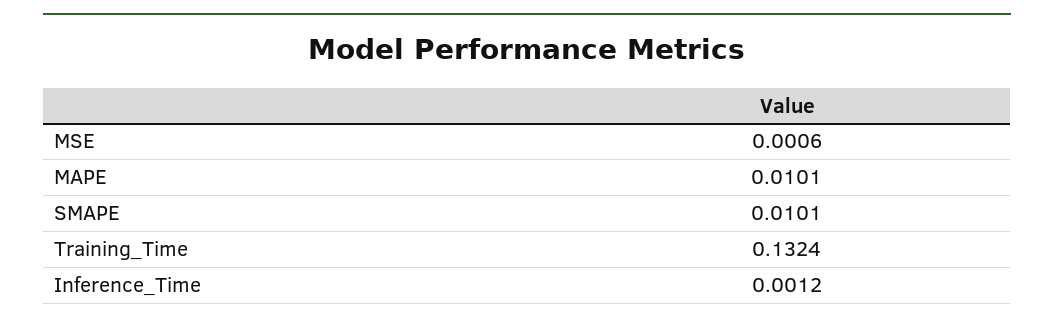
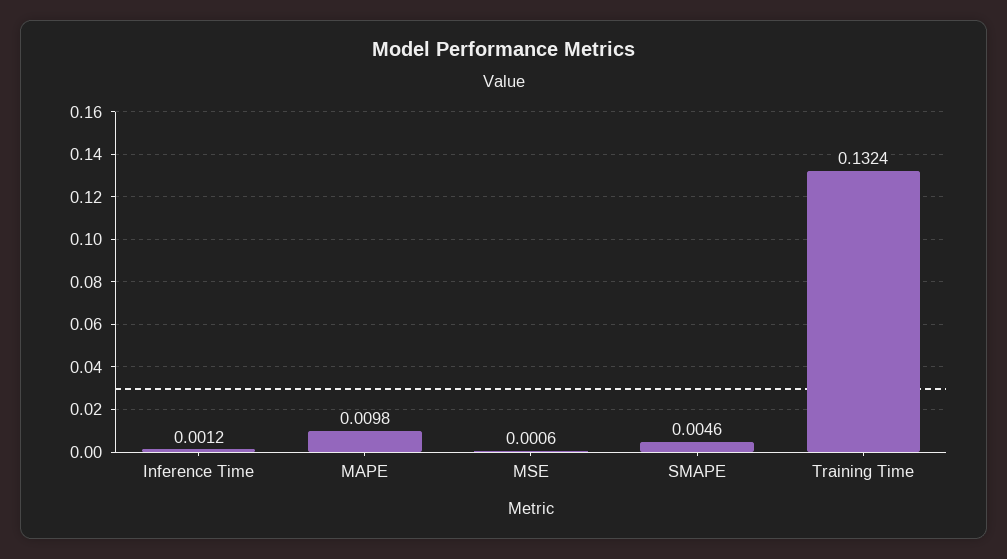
MAPE: 0.0101 -> 0.0098
SMAPE: 0.0101 -> 0.0046

